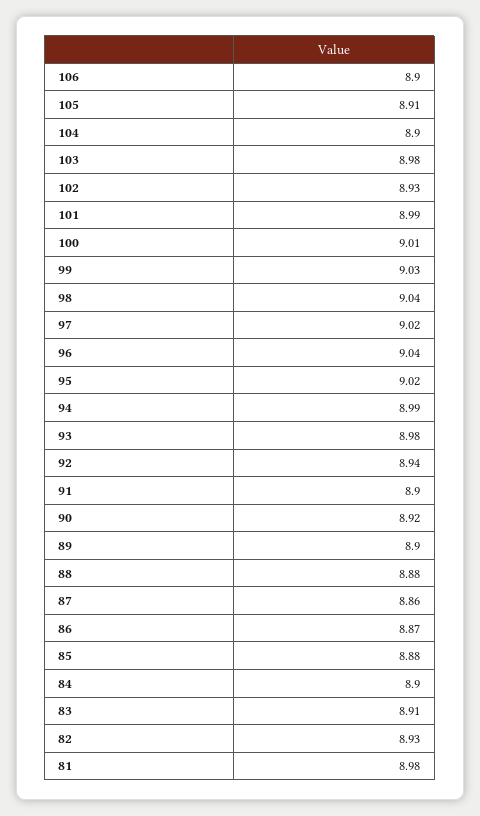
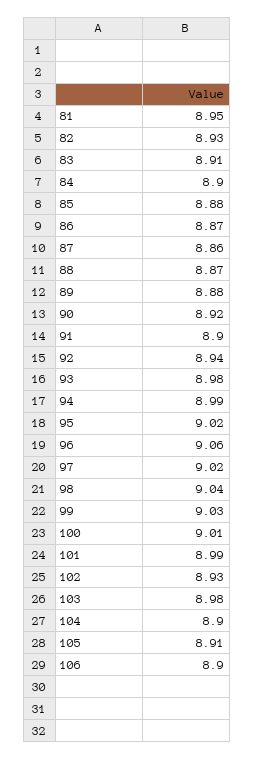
96: 9.04 -> 9.06
89: 8.9 -> 8.88
88: 8.88 -> 8.87
81: 8.98 -> 8.95

